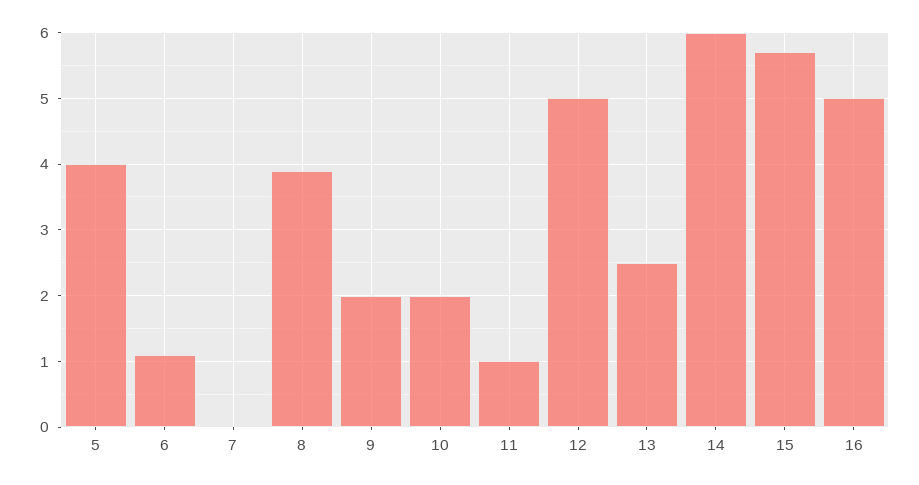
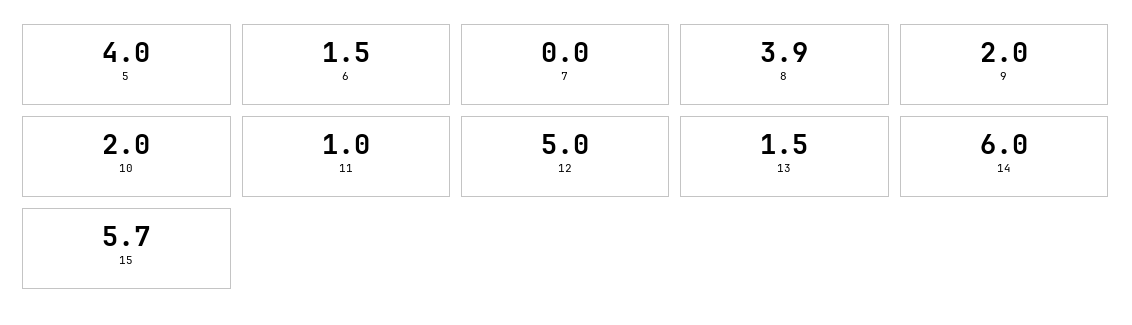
6: 1.1 -> 1.5
13: 2.5 -> 1.5
16: 5 -> none

